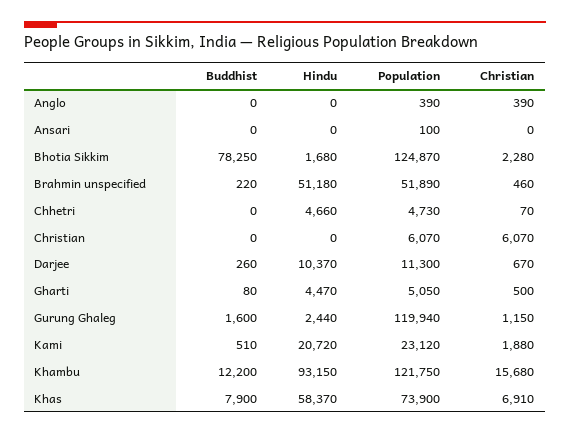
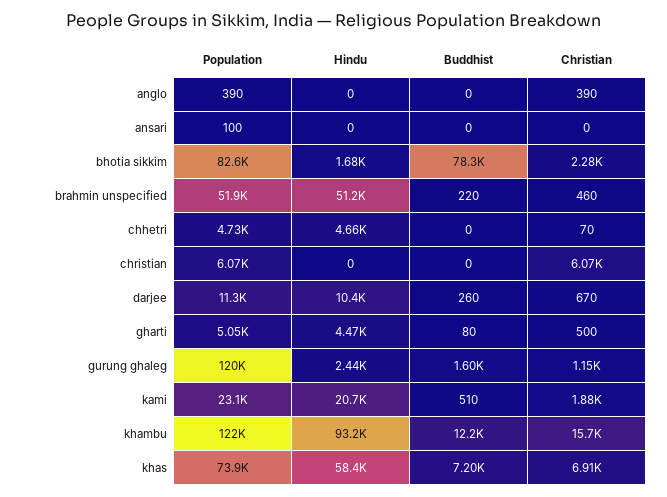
Population, Bhotia Sikkim: 124870 -> 82600
Buddhist, Khas: 7900 -> 7200

